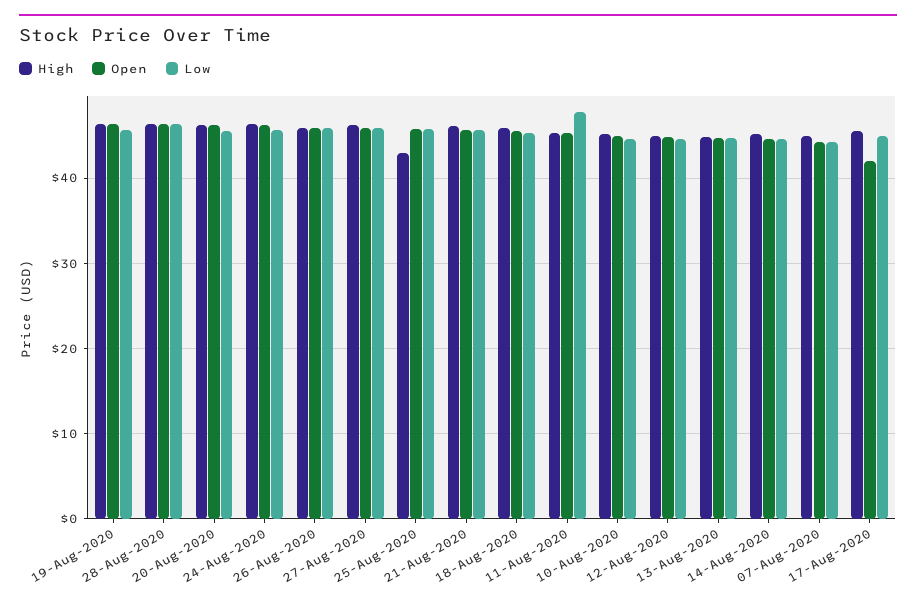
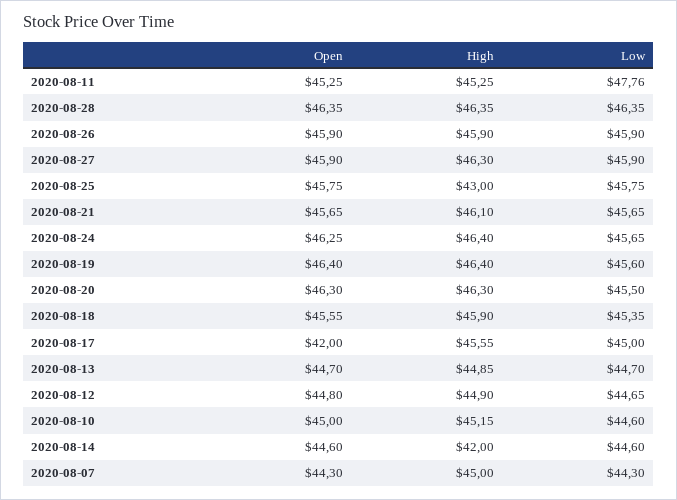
High, 14-Aug-2020: 45 -> 42

